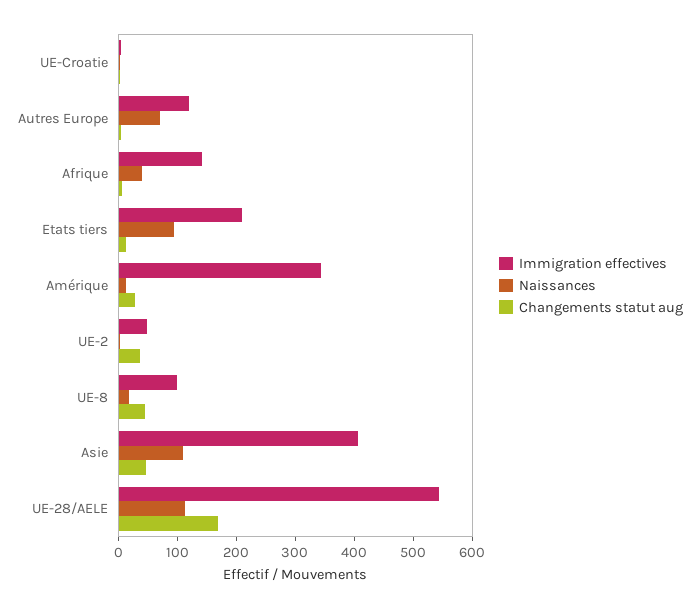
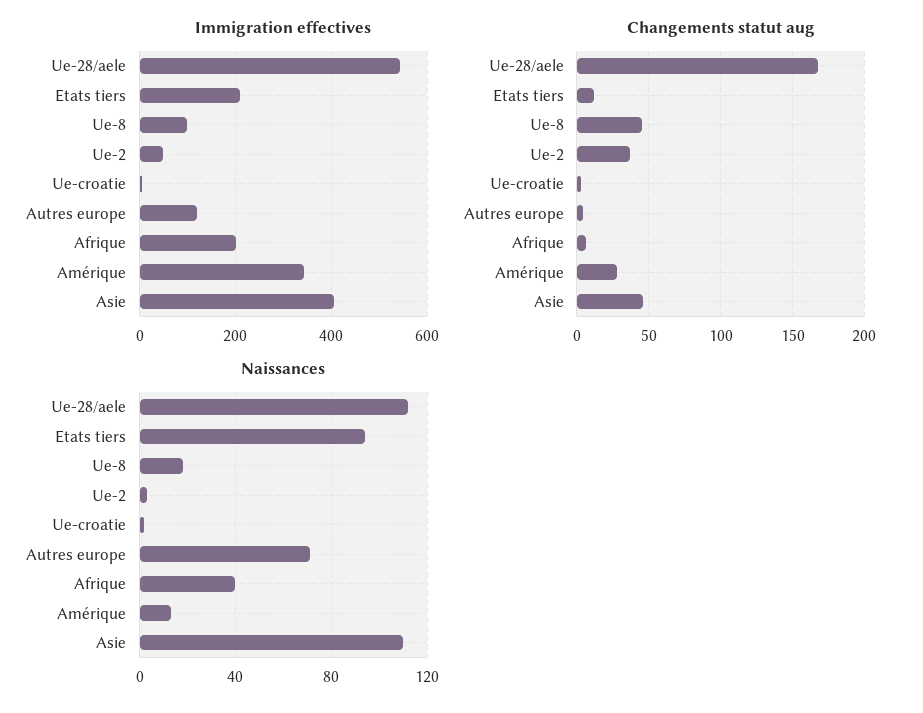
Immigration effectives, Afrique: 140 -> 200

